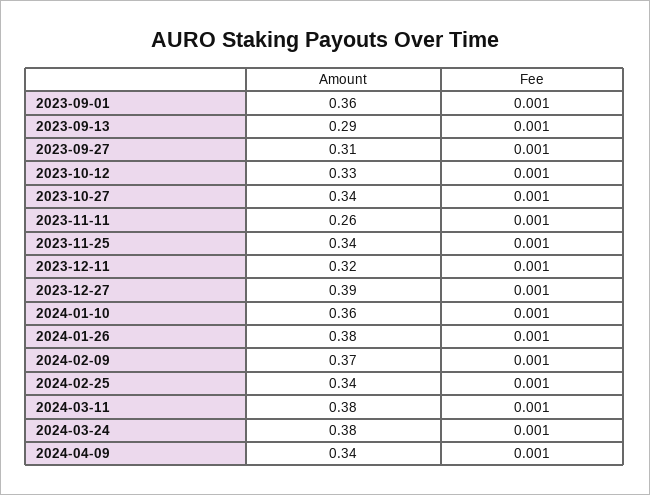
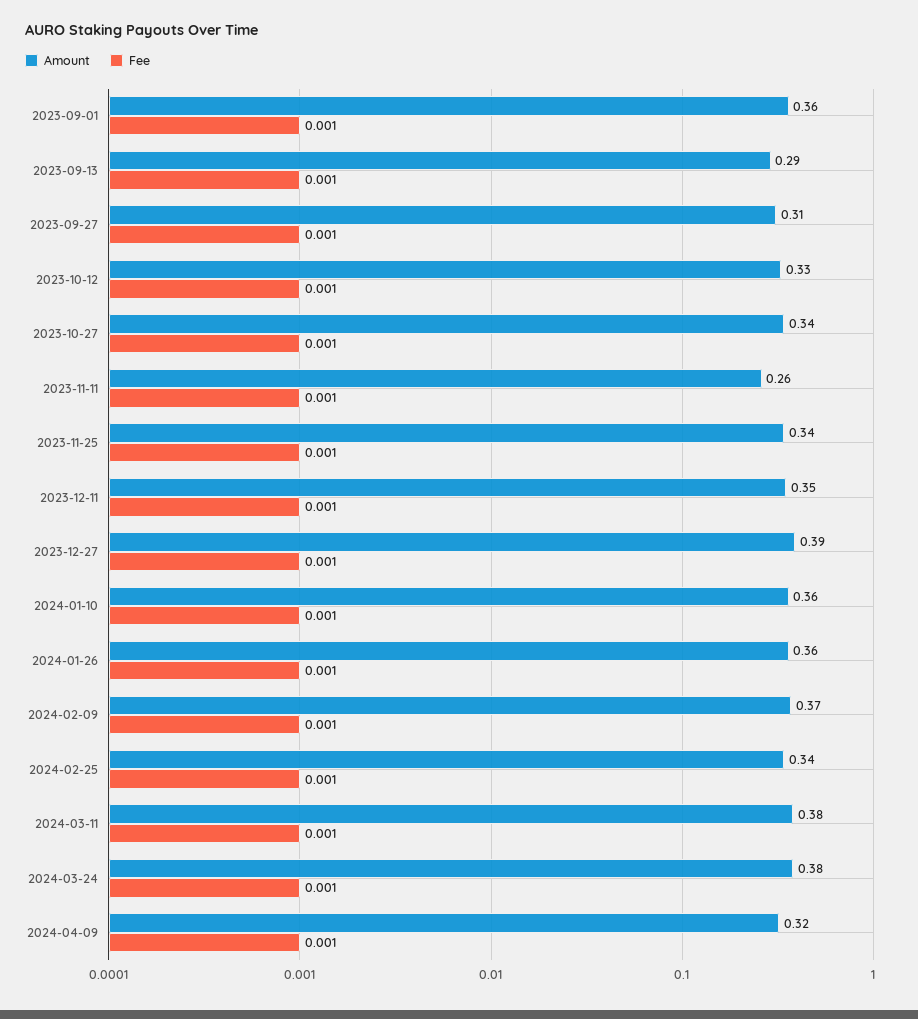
Amount, 2023-12-11: 0.32 -> 0.35
Amount, 2024-01-26: 0.38 -> 0.36
Amount, 2024-04-09: 0.34 -> 0.32

